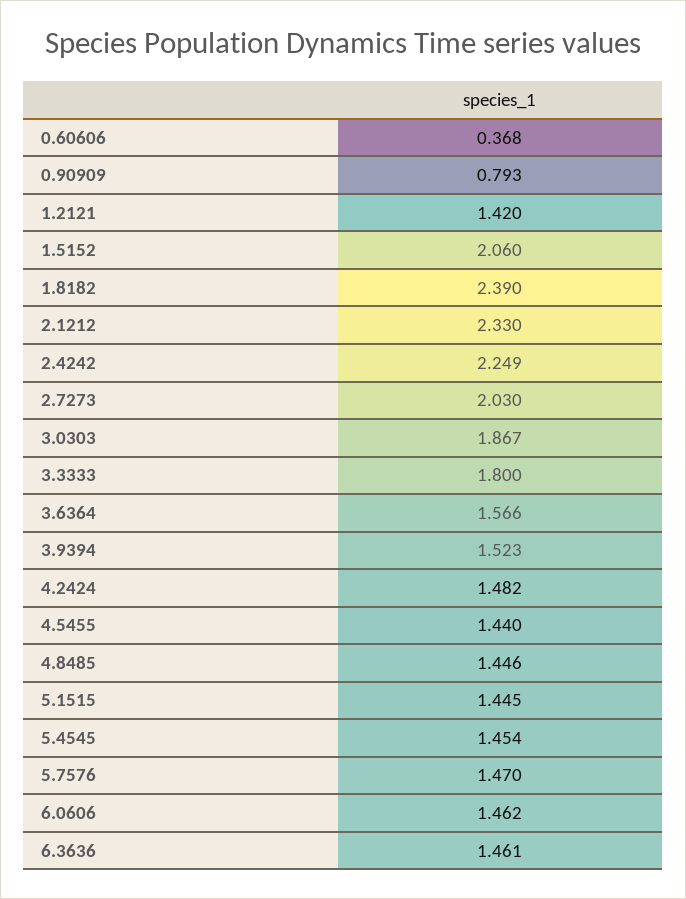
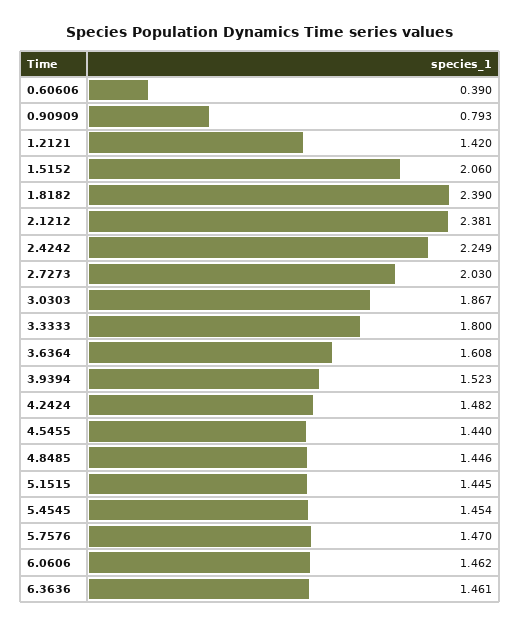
0.60606: 0.368 -> 0.39
2.1212: 2.33 -> 2.381
3.6364: 1.566 -> 1.608

